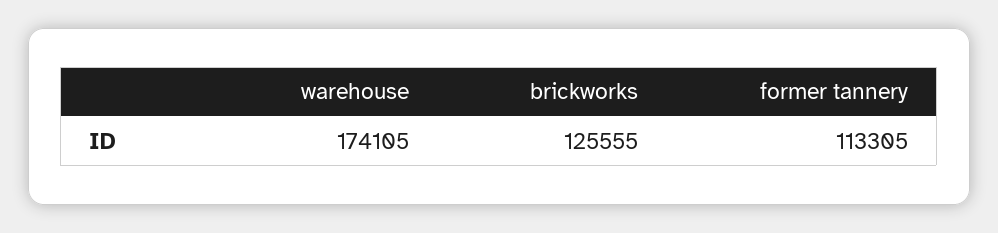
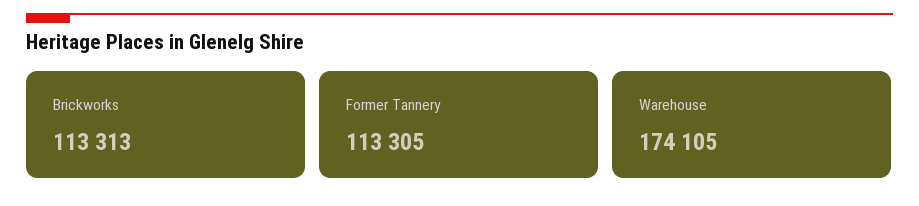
brickworks: 125555 -> 113313

